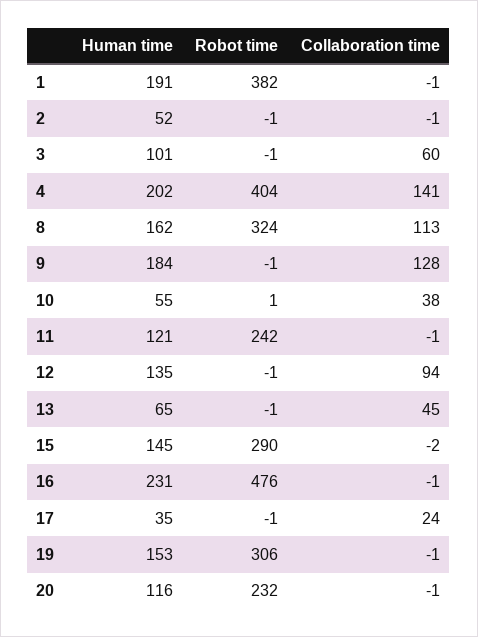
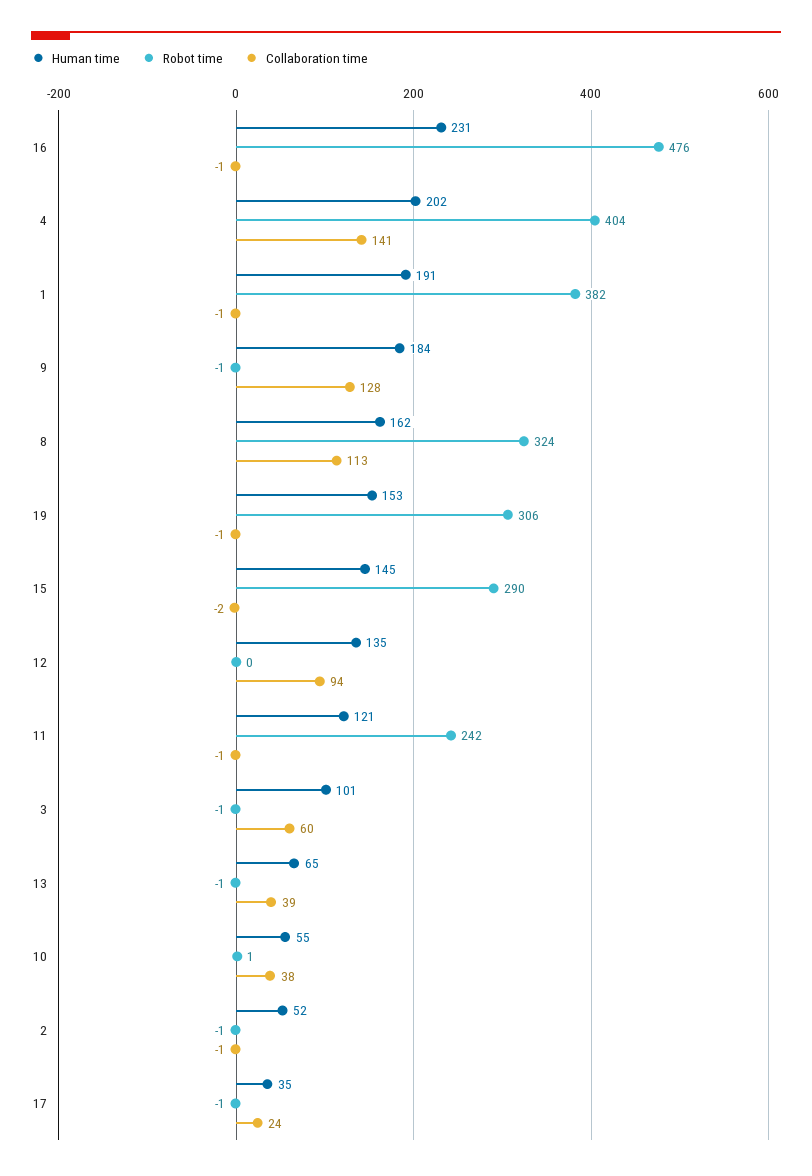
Robot time, 12: -1 -> 0
Collaboration time, 13: 45 -> 39
Human time, 20: 116 -> none
Robot time, 20: 232 -> none
Collaboration time, 20: -1 -> none

